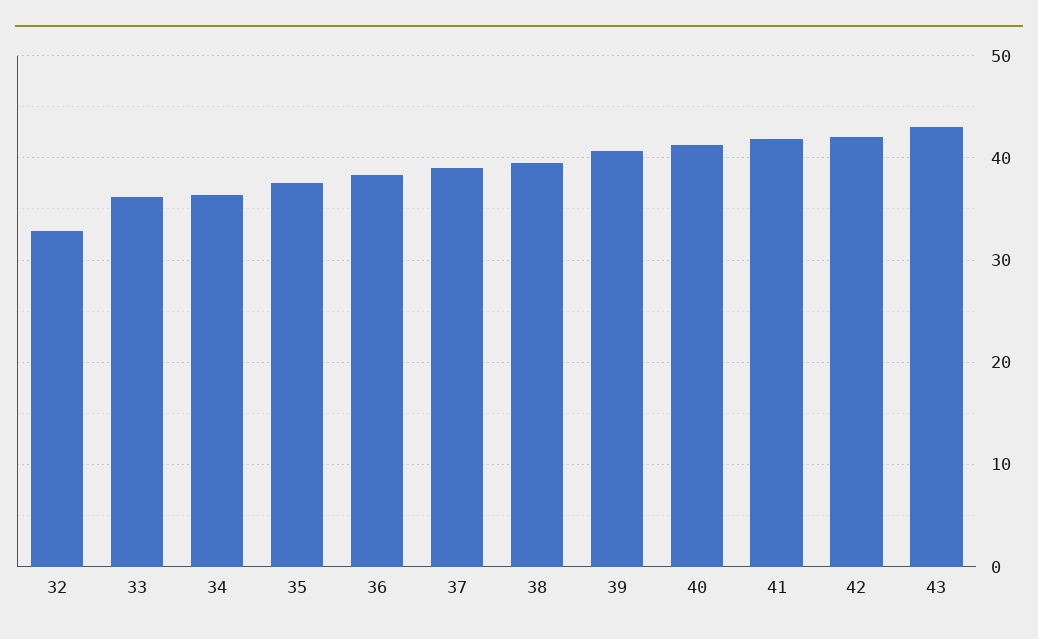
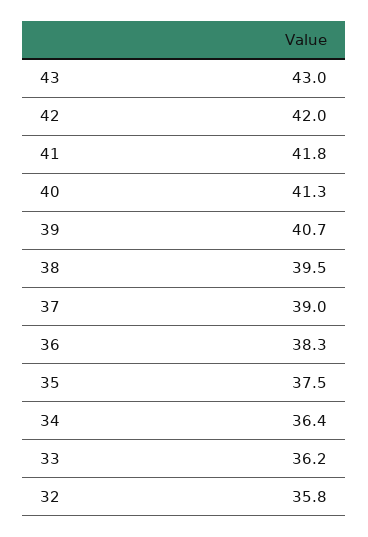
32: 33 -> 35.8

